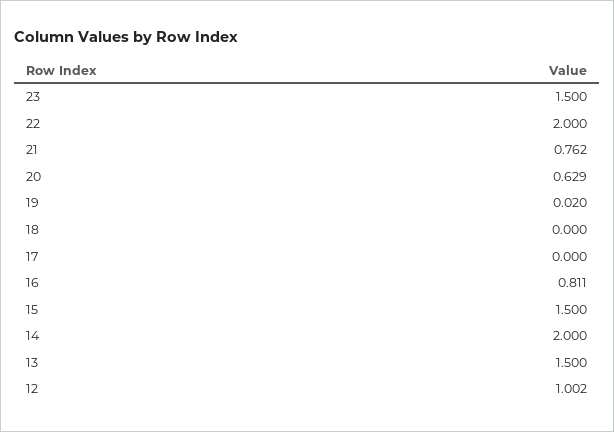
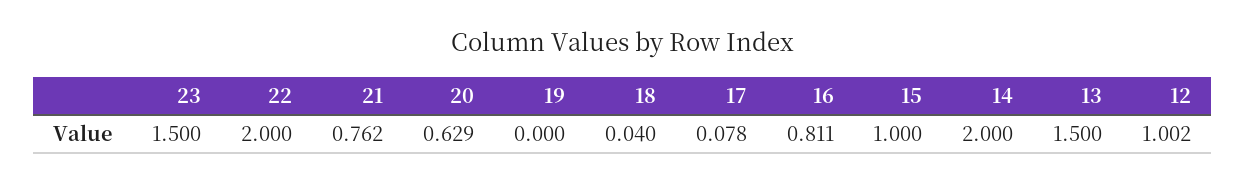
19: 0.02 -> 0
18: 0 -> 0.04
17: 0 -> 0.078
15: 1.5 -> 1

